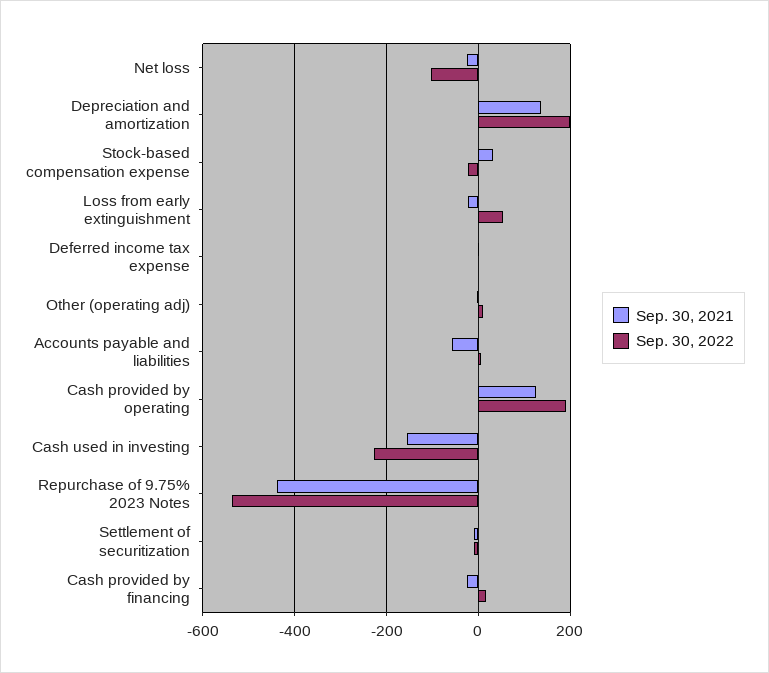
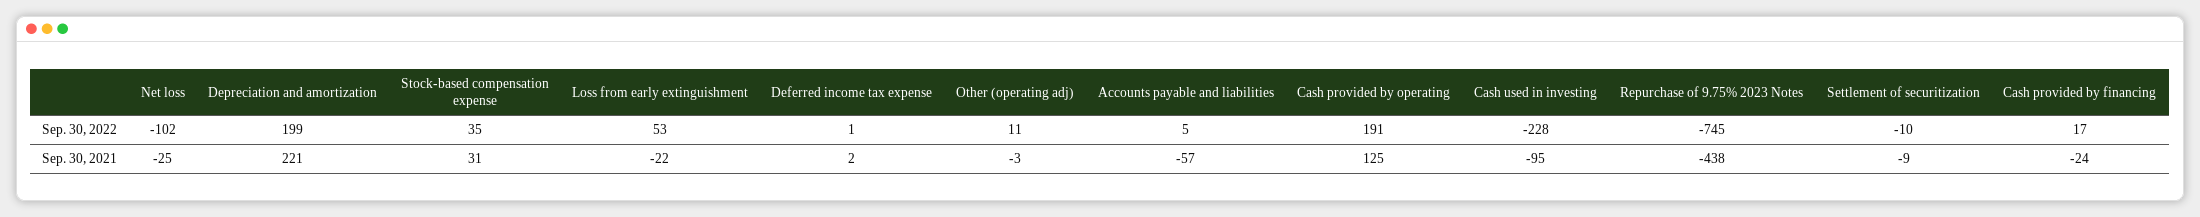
Sep. 30, 2021, Depreciation and amortization: 140 -> 221
Sep. 30, 2022, Stock-based compensation expense: -20 -> 35
Sep. 30, 2021, Cash used in investing: -160 -> -95
Sep. 30, 2022, Repurchase of 9.75% 2023 Notes: -540 -> -745

